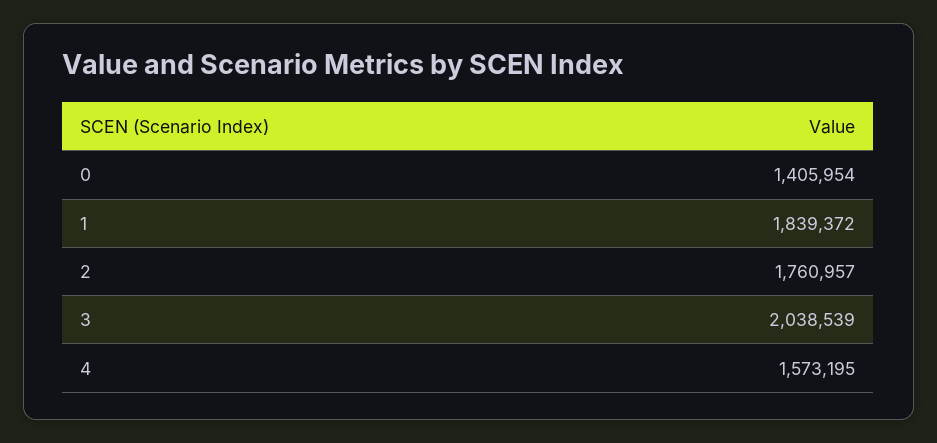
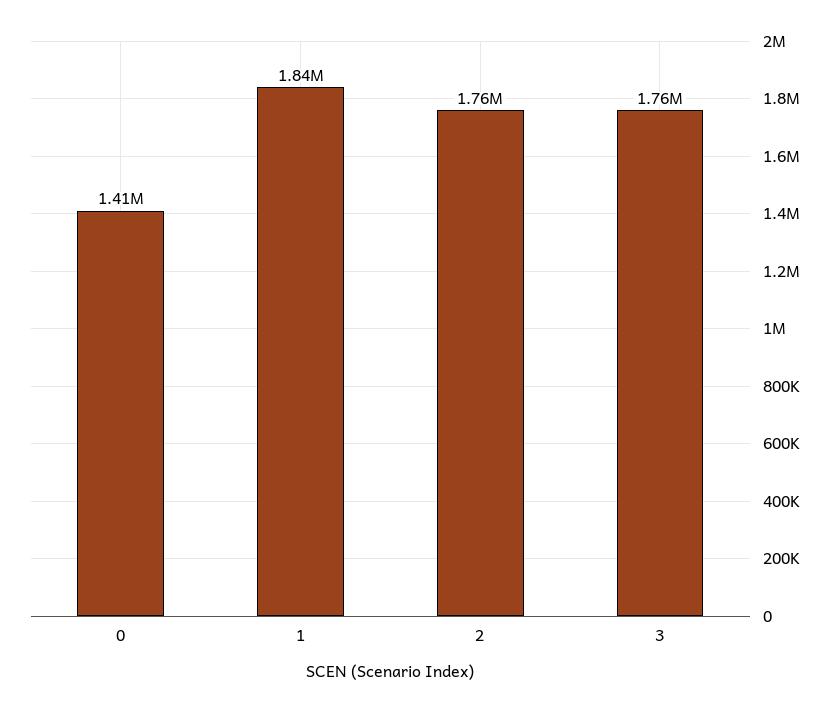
3: 2038539 -> 1760000
4: 1573195 -> none

